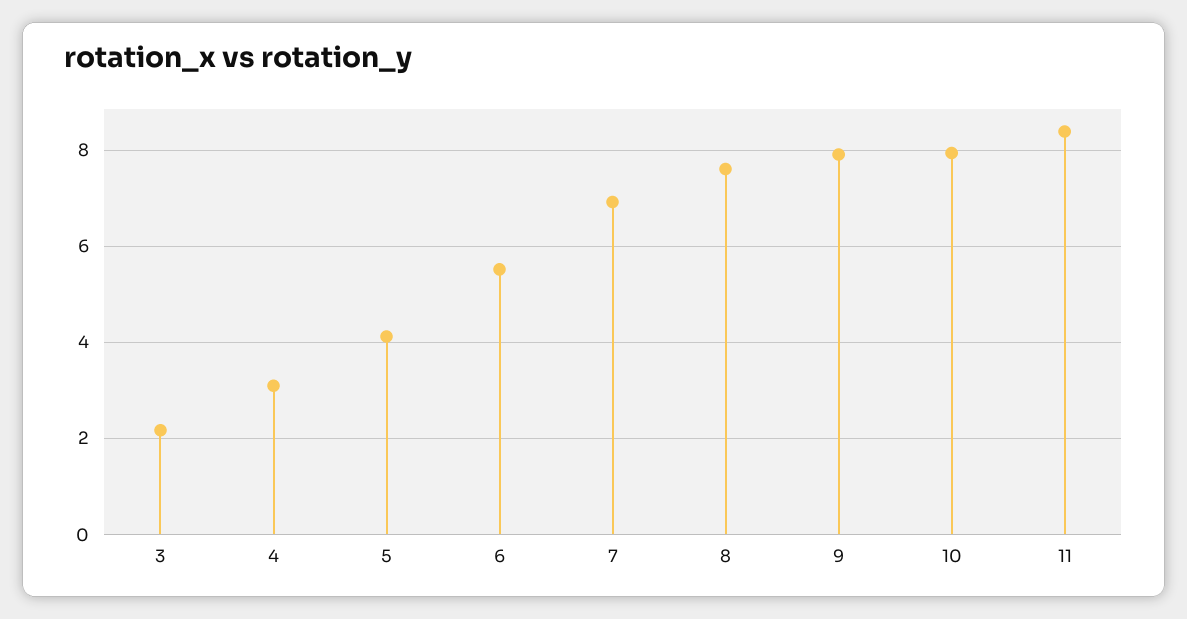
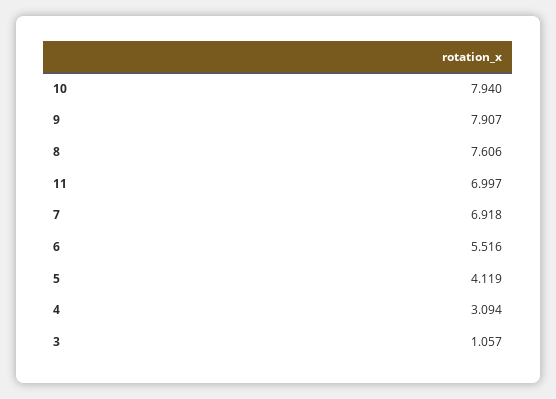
3: 2.2 -> 1.057
11: 8.4 -> 6.997

